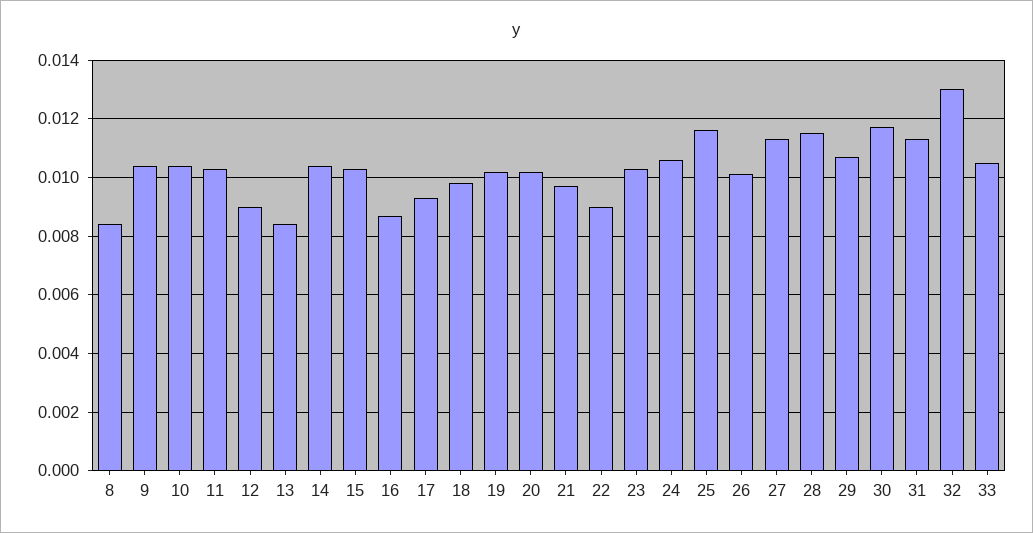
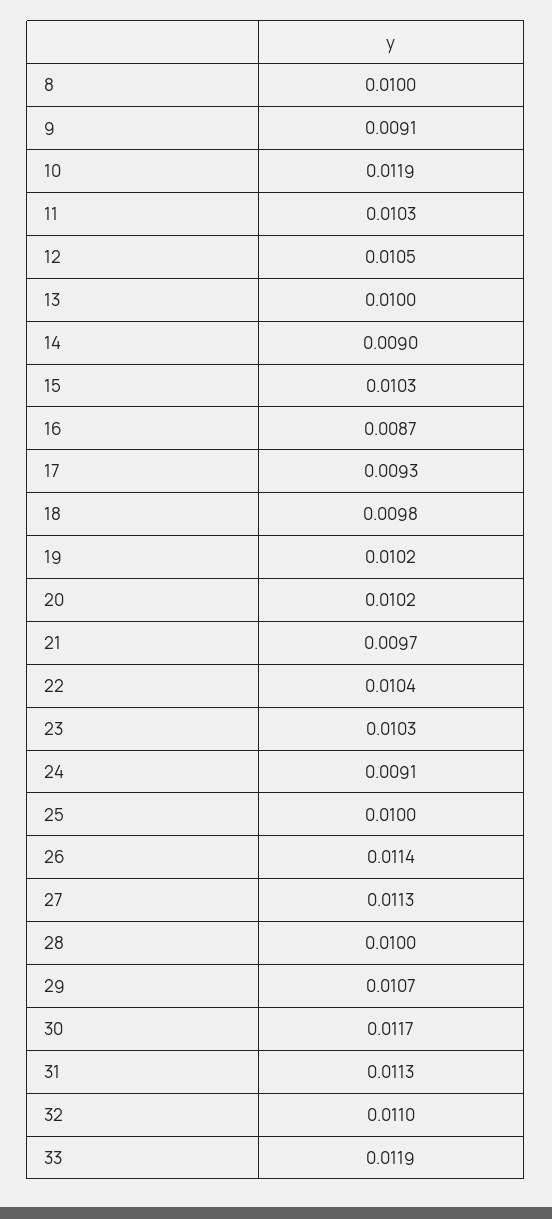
8: 0.0085 -> 0.01
9: 0.0105 -> 0.0091
10: 0.0105 -> 0.0119
12: 0.009 -> 0.0105
13: 0.0085 -> 0.01
14: 0.0105 -> 0.009
22: 0.009 -> 0.0104
24: 0.0105 -> 0.0091
25: 0.0115 -> 0.01
26: 0.01 -> 0.0114
28: 0.0115 -> 0.01
32: 0.013 -> 0.011
33: 0.0105 -> 0.0119

